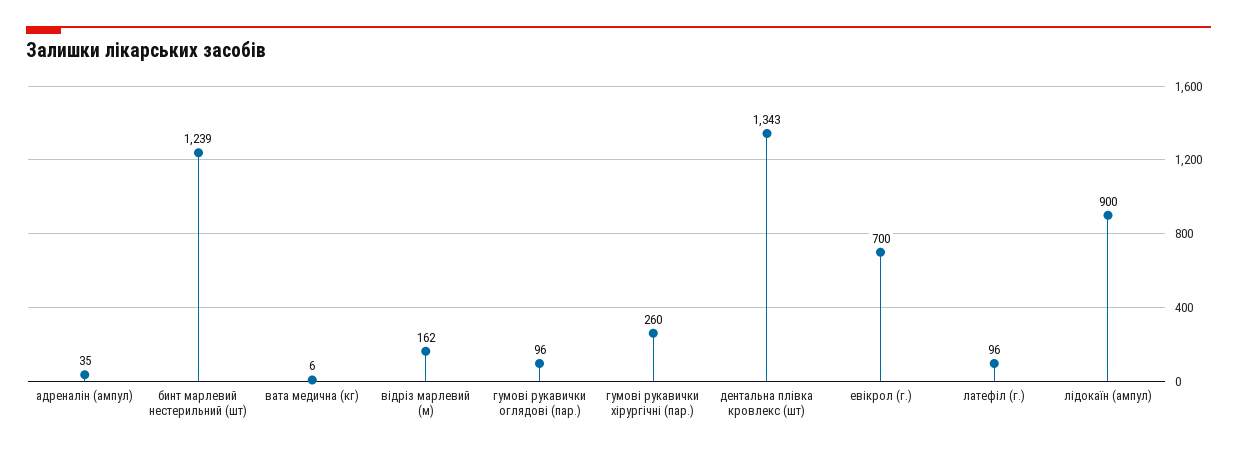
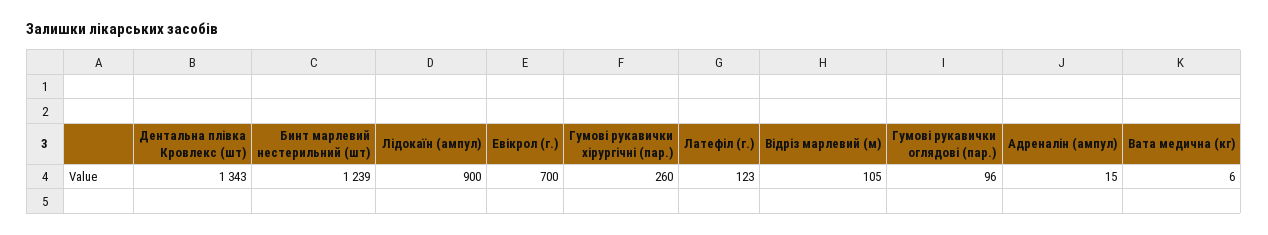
адреналін (ампул): 35 -> 15
відріз марлевий (м): 162 -> 105
латефіл (г.): 96 -> 123

